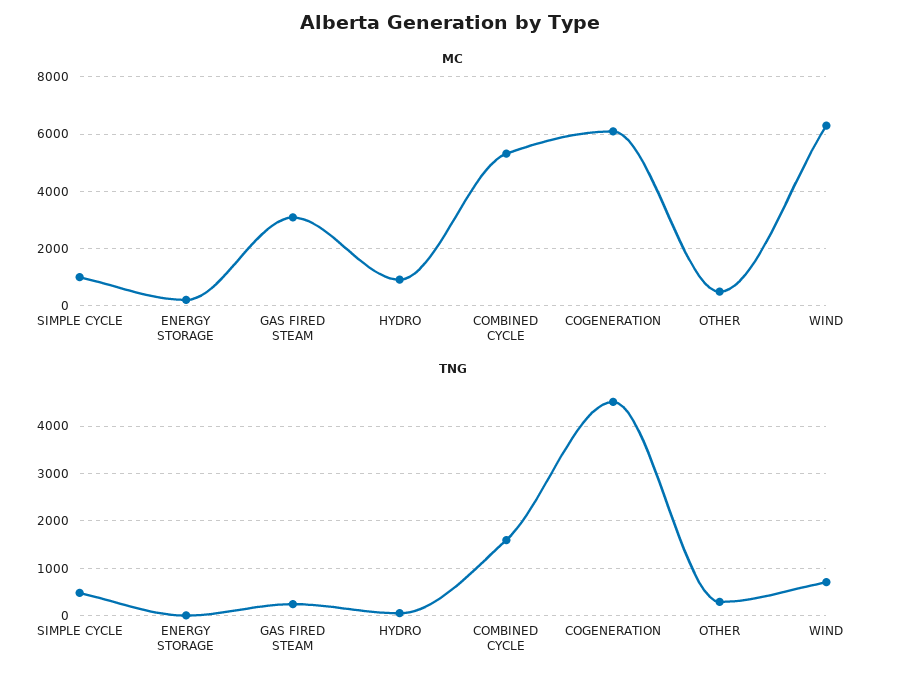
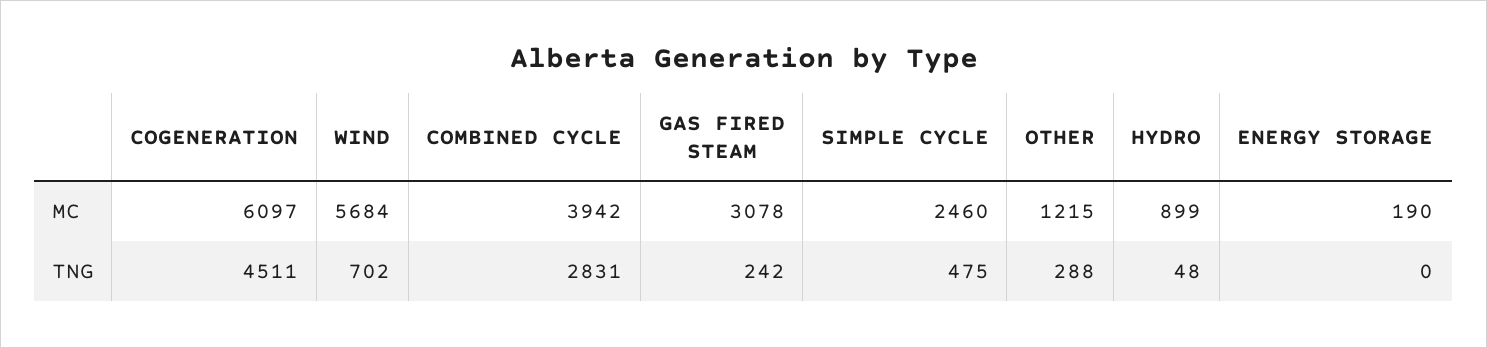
MC, SIMPLE CYCLE: 1000 -> 2460
MC, COMBINED CYCLE: 5250 -> 3942
MC, OTHER: 500 -> 1215
MC, WIND: 6250 -> 5684
TNG, COMBINED CYCLE: 1600 -> 2831

